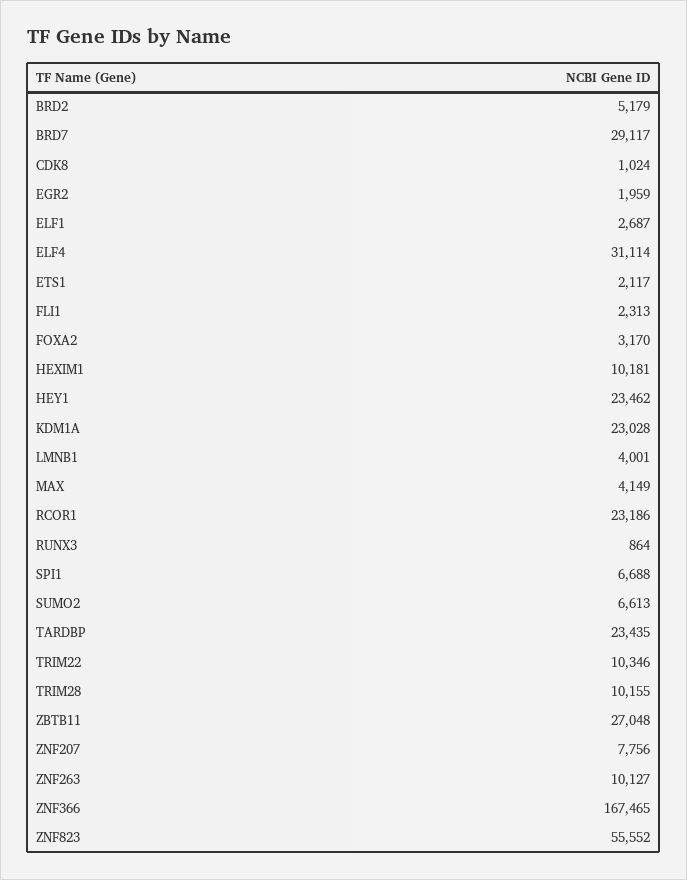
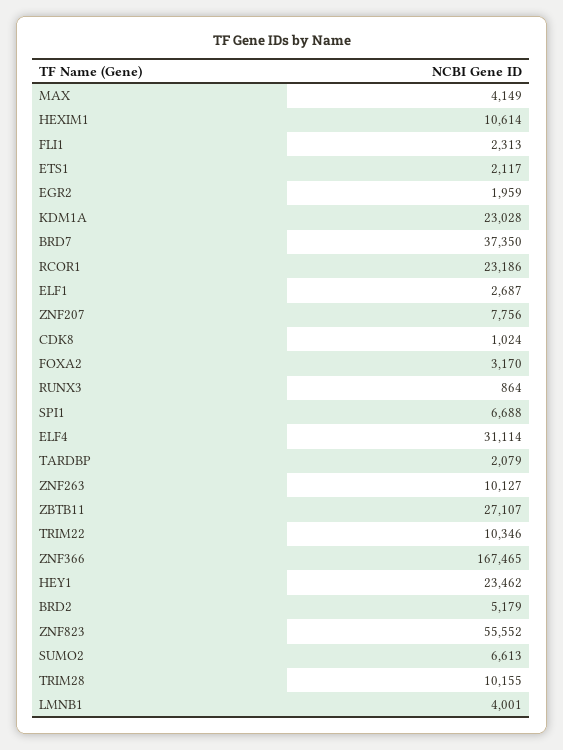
BRD7: 29117 -> 37350
HEXIM1: 10181 -> 10614
TARDBP: 23435 -> 2079
ZBTB11: 27048 -> 27107

